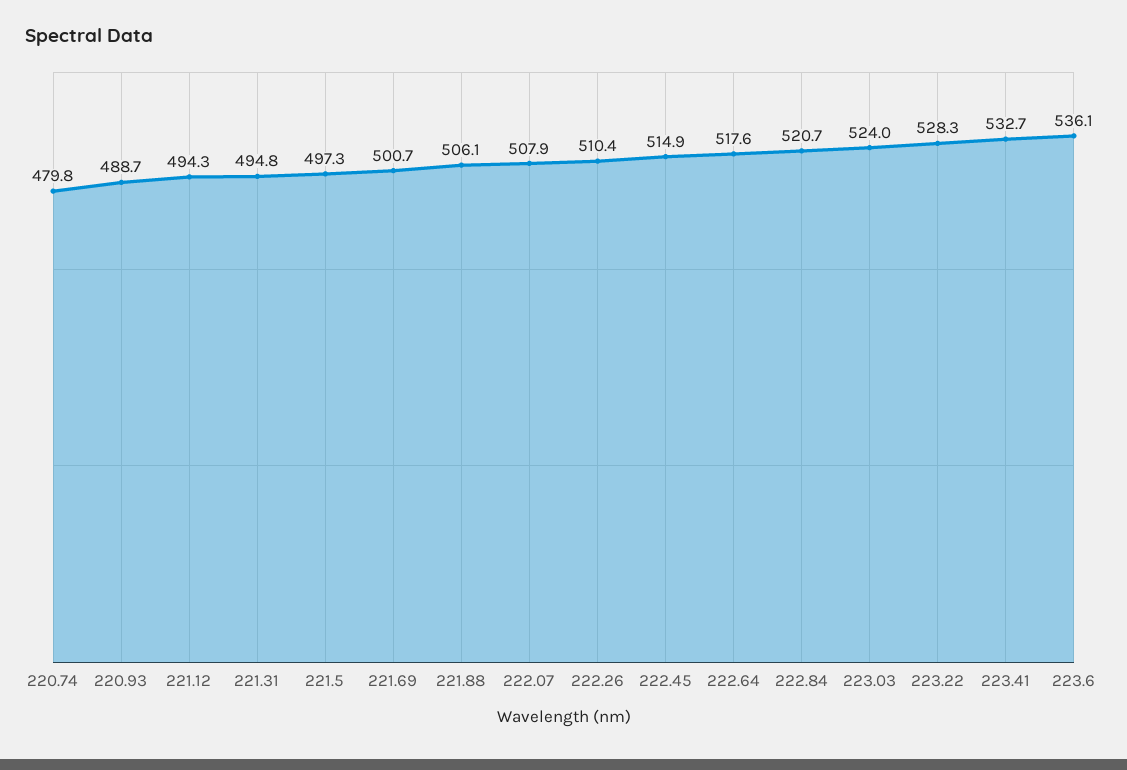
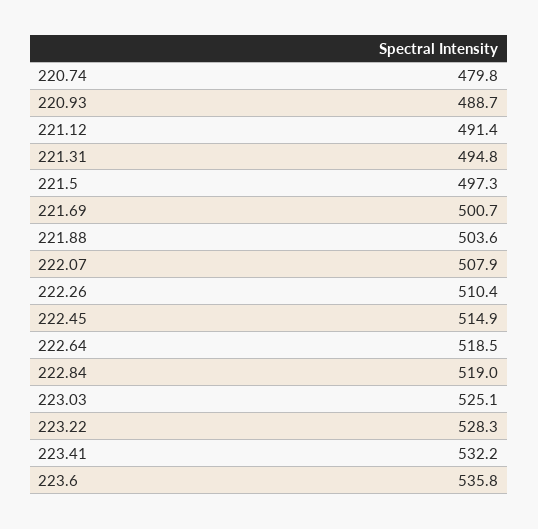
221.12: 494.3 -> 491.4
221.88: 506.1 -> 503.6
222.64: 517.6 -> 518.5
222.84: 520.7 -> 519
223.03: 524 -> 525.1
223.41: 532.7 -> 532.2
223.6: 536.1 -> 535.8

